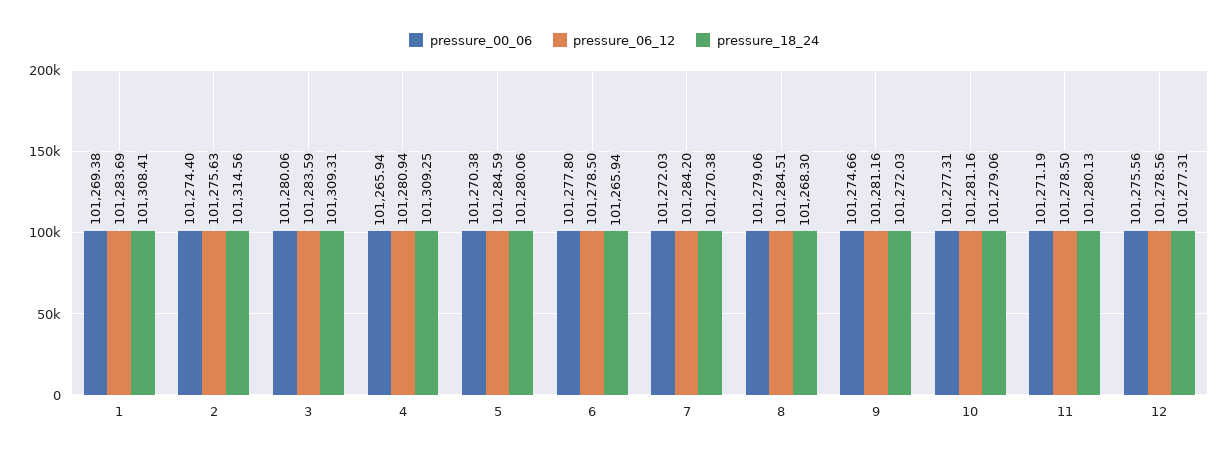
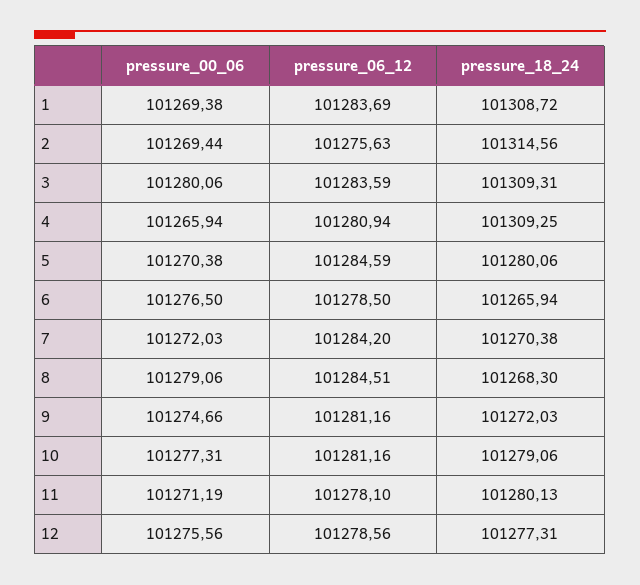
pressure_18_24, 1: 101308.41 -> 101308.72
pressure_00_06, 2: 101274.4 -> 101269.44
pressure_00_06, 6: 101277.8 -> 101276.5
pressure_06_12, 11: 101278.5 -> 101278.1

